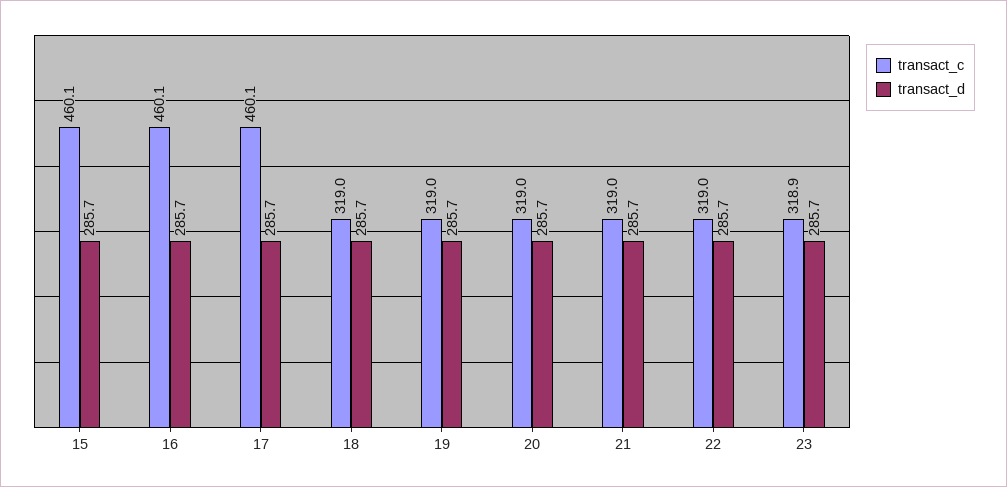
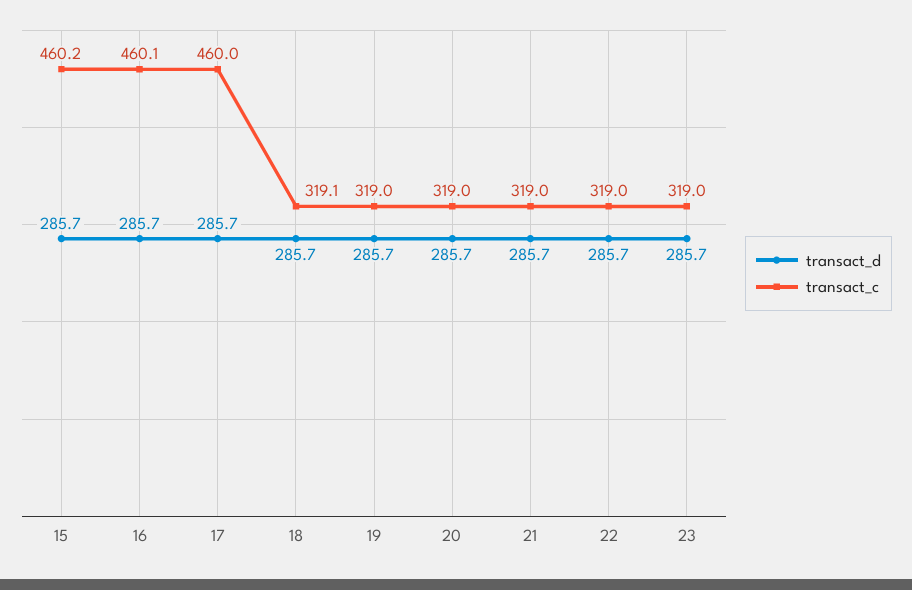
transact_c, 15: 460.1 -> 460.2
transact_c, 17: 460.1 -> 460
transact_c, 18: 319 -> 319.1
transact_c, 23: 318.9 -> 319

